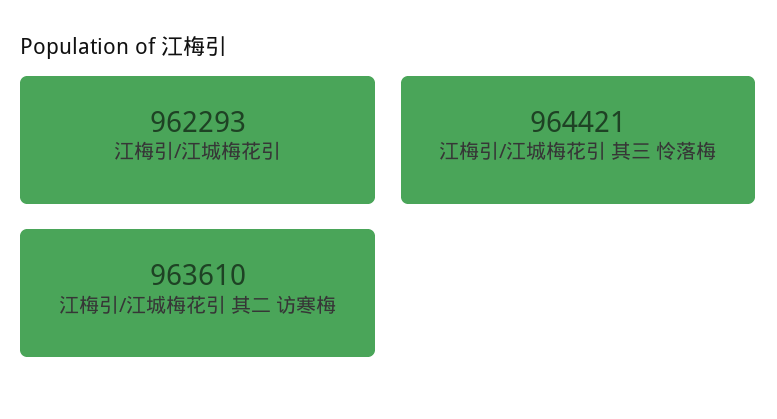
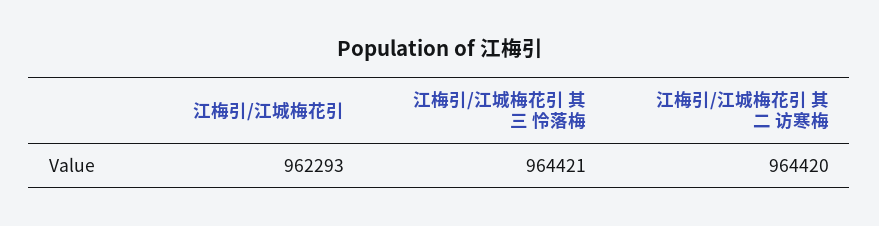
江梅引/江城梅花引 其二 访寒梅: 963610 -> 964420

